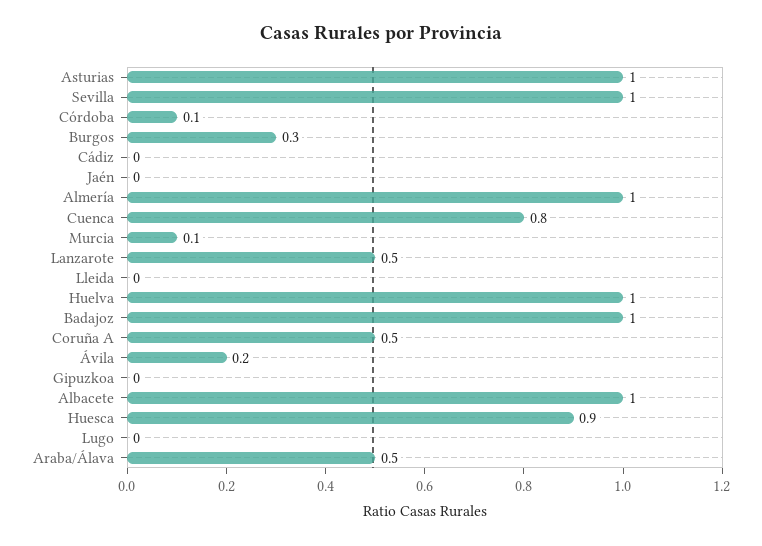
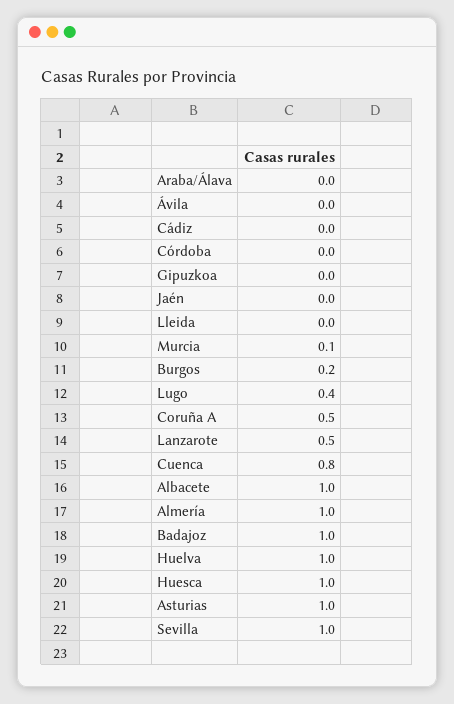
Córdoba: 0.1 -> 0
Burgos: 0.3 -> 0.2
Ávila: 0.2 -> 0
Huesca: 0.9 -> 1
Lugo: 0 -> 0.4
Araba/Álava: 0.5 -> 0

